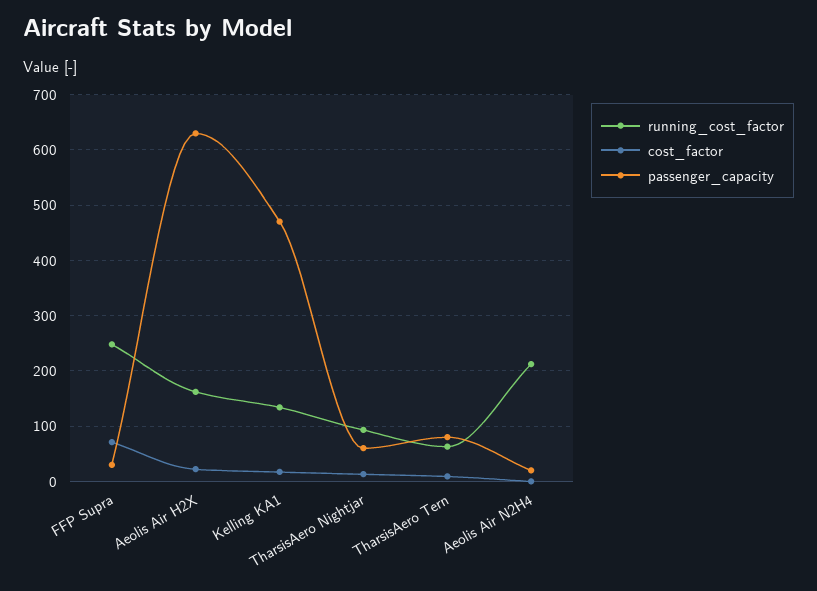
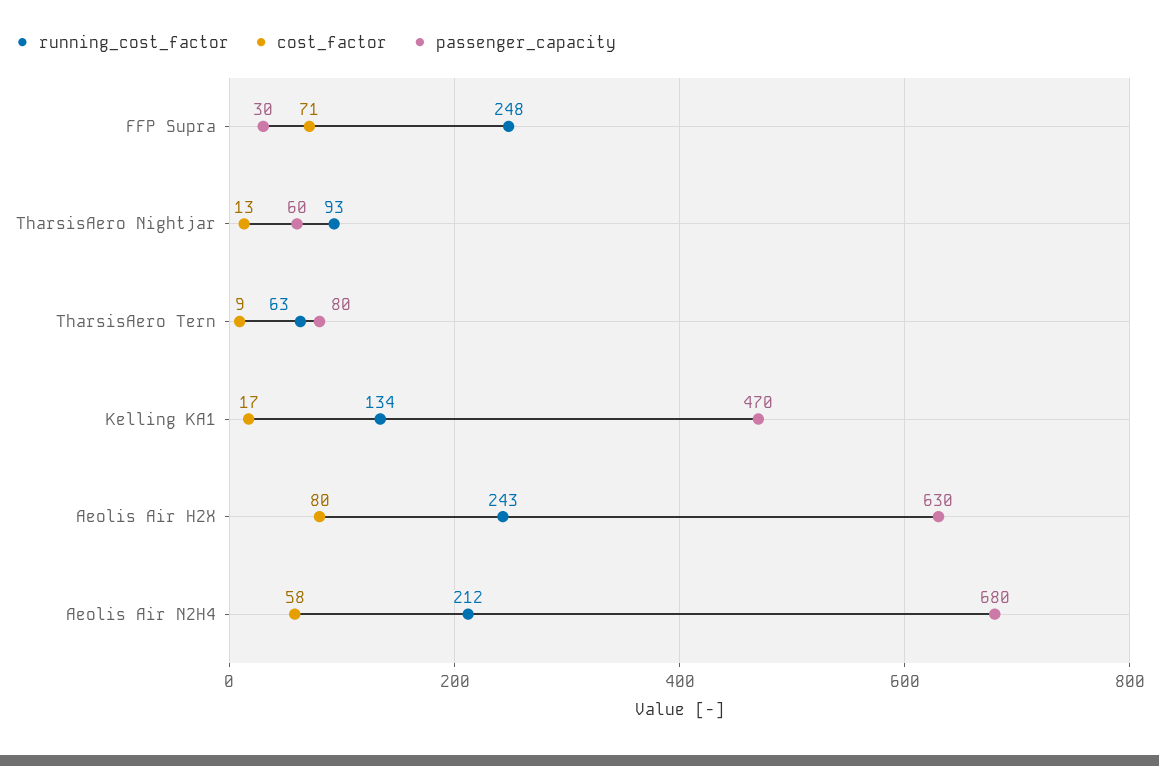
running_cost_factor, Aeolis Air H2X: 160 -> 243
cost_factor, Aeolis Air H2X: 20 -> 80
cost_factor, Aeolis Air N2H4: 0 -> 58
passenger_capacity, Aeolis Air N2H4: 20 -> 680

